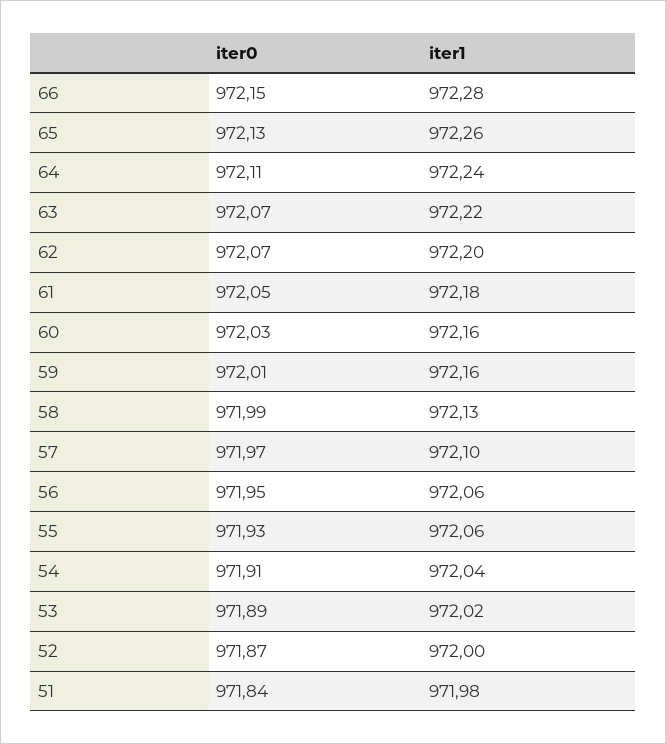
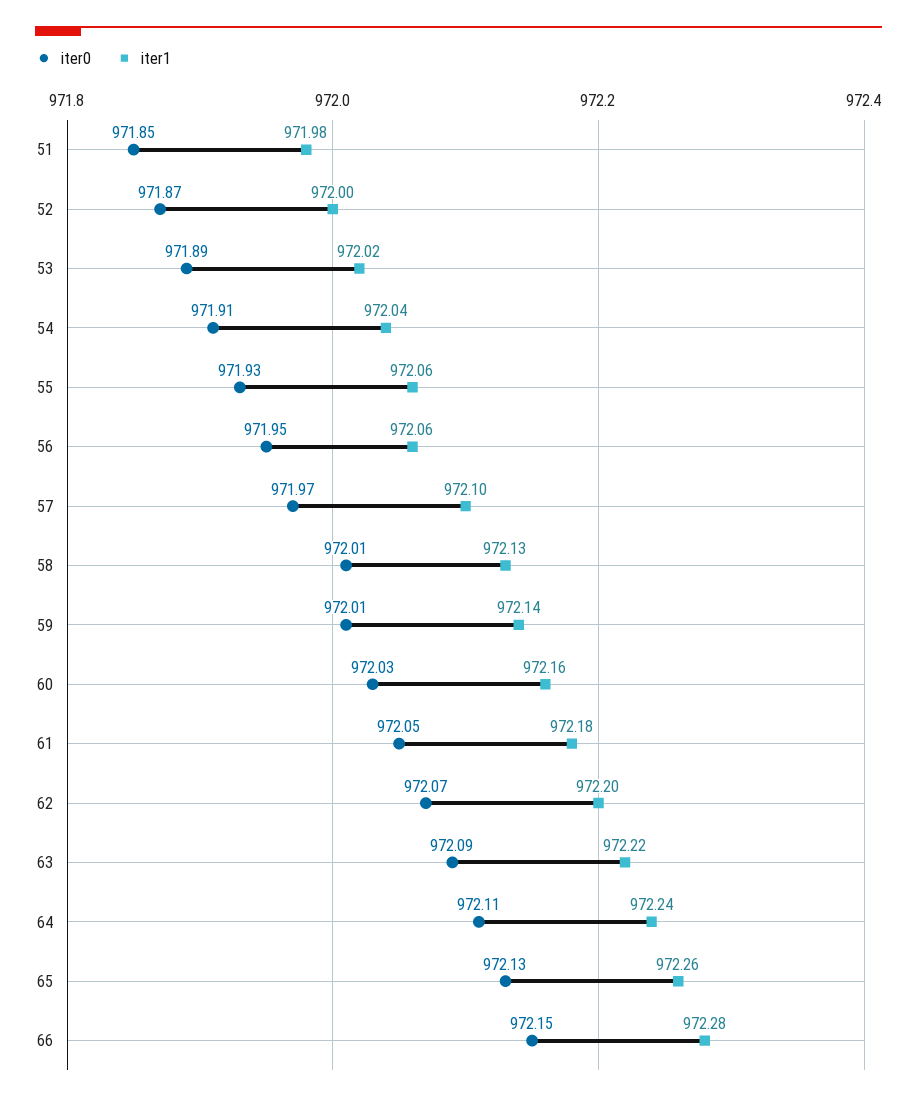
iter0, 63: 972.07 -> 972.09
iter1, 59: 972.16 -> 972.14
iter0, 58: 971.99 -> 972.01
iter0, 51: 971.84 -> 971.85

